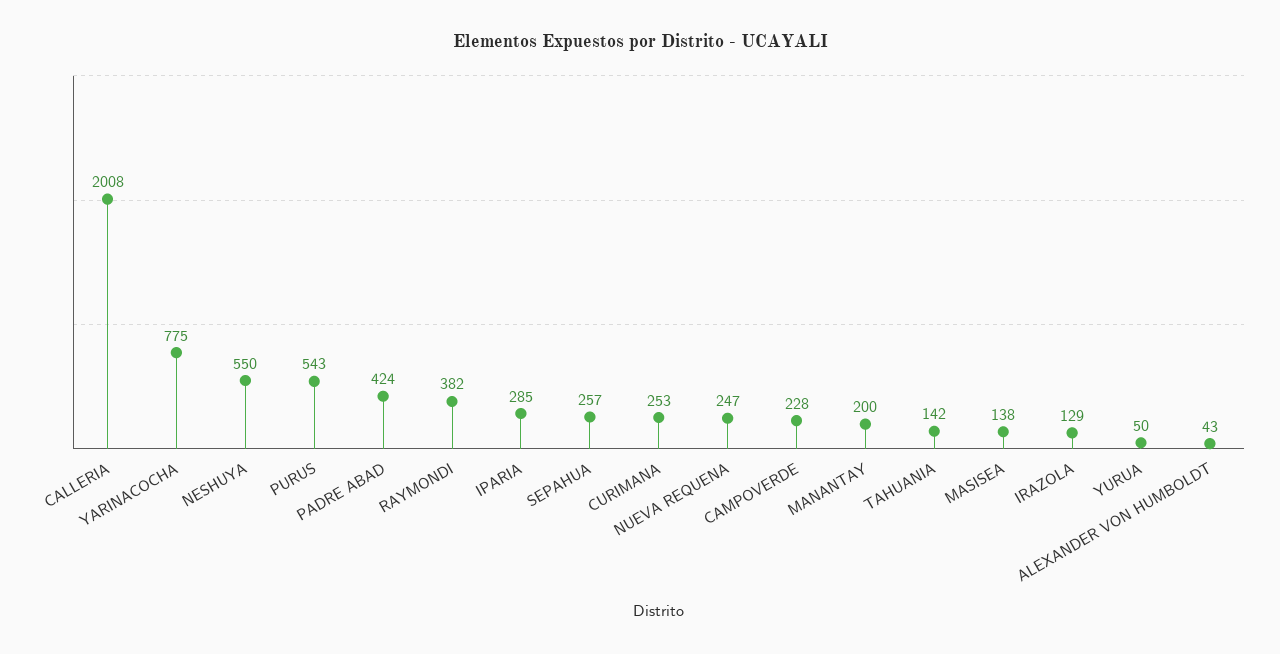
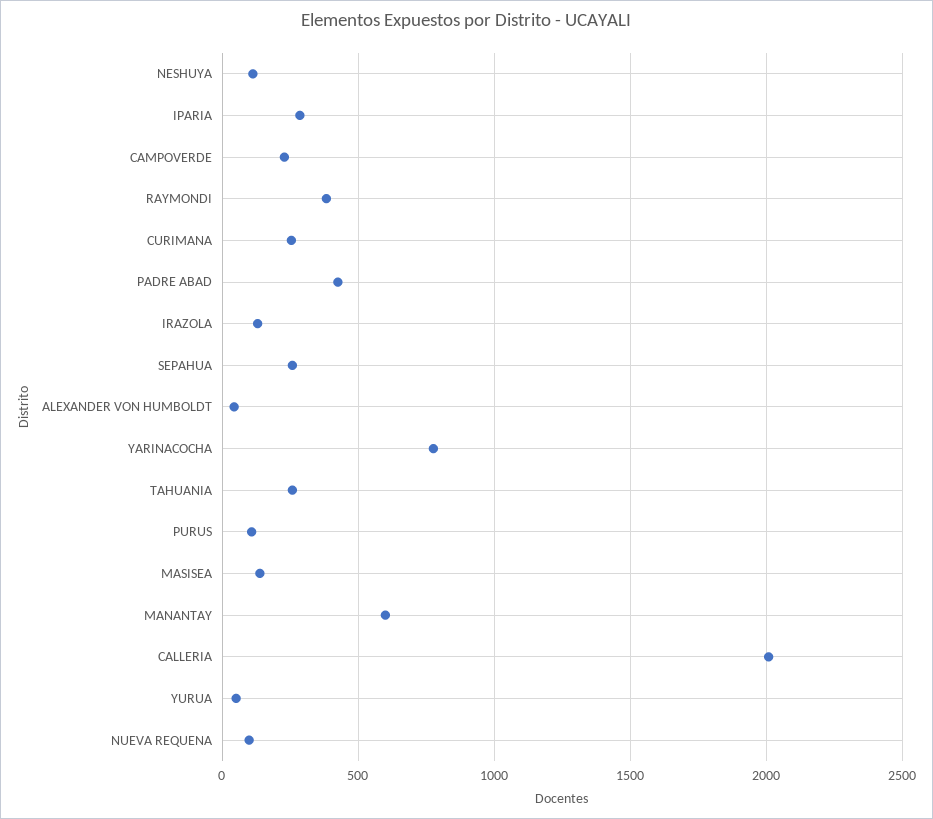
NESHUYA: 550 -> 100
PURUS: 543 -> 100
NUEVA REQUENA: 247 -> 100
MANANTAY: 200 -> 600
TAHUANIA: 142 -> 250

